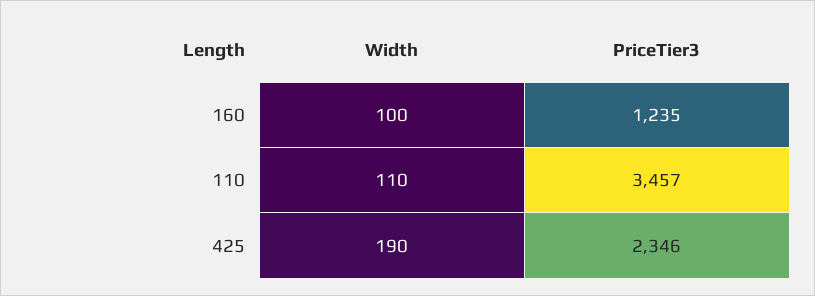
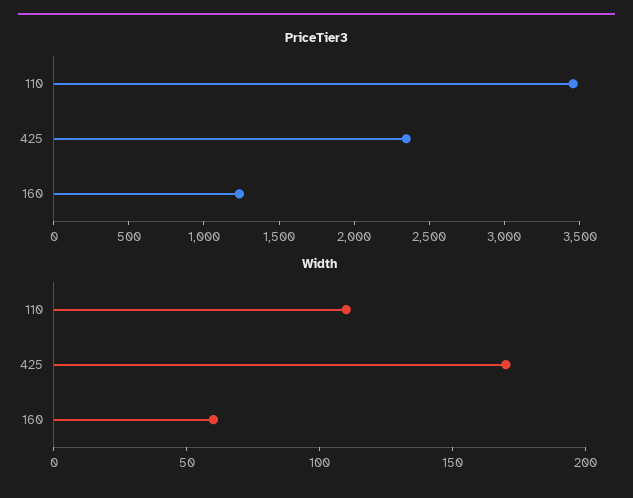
Width, 160: 100 -> 60
Width, 425: 190 -> 170

